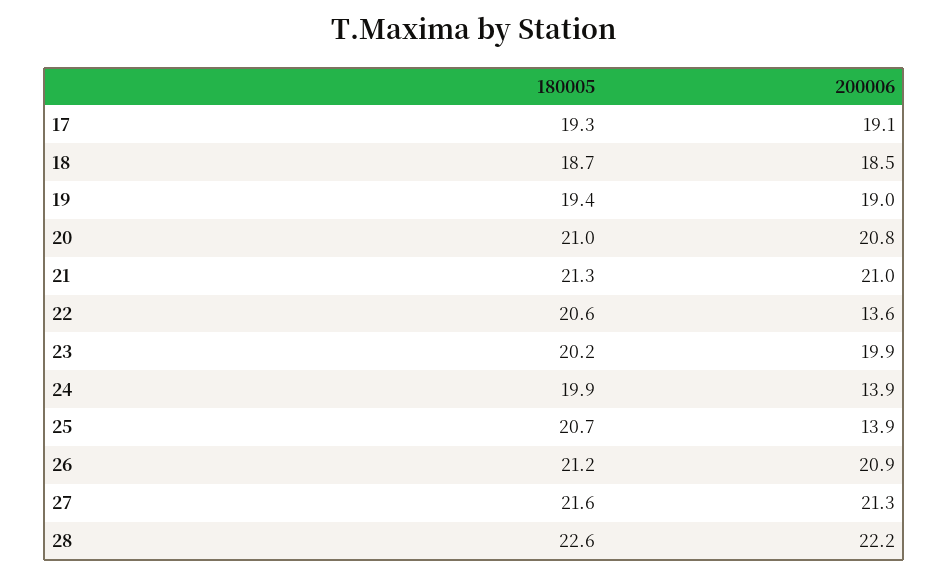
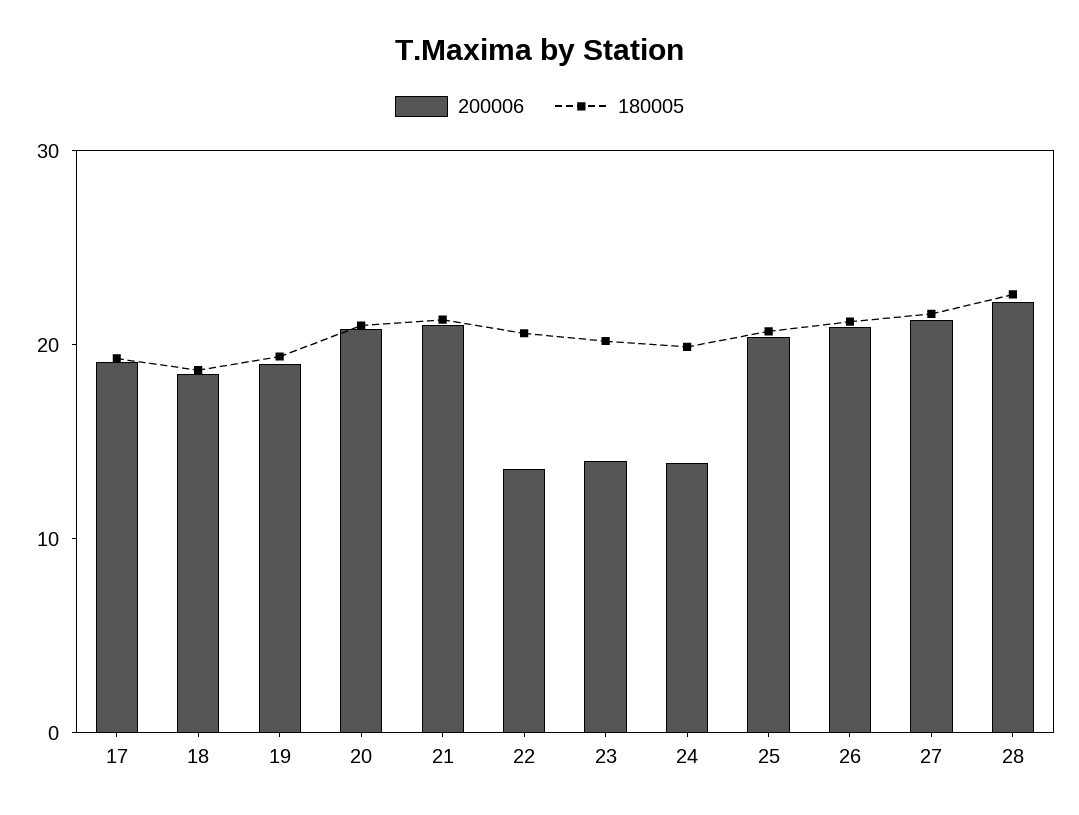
200006, 23: 19.9 -> 14
200006, 25: 13.9 -> 20

